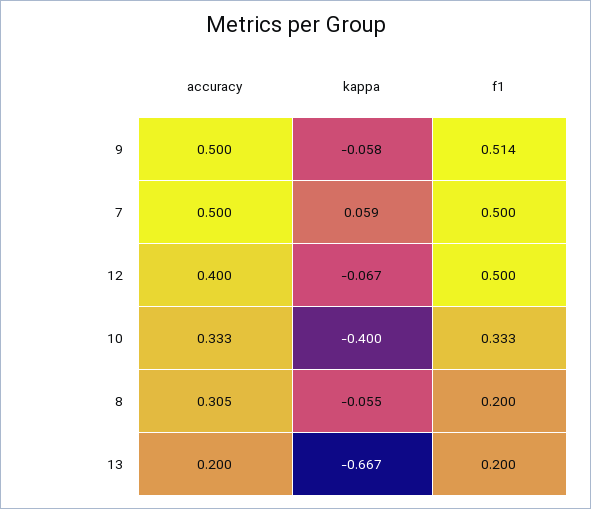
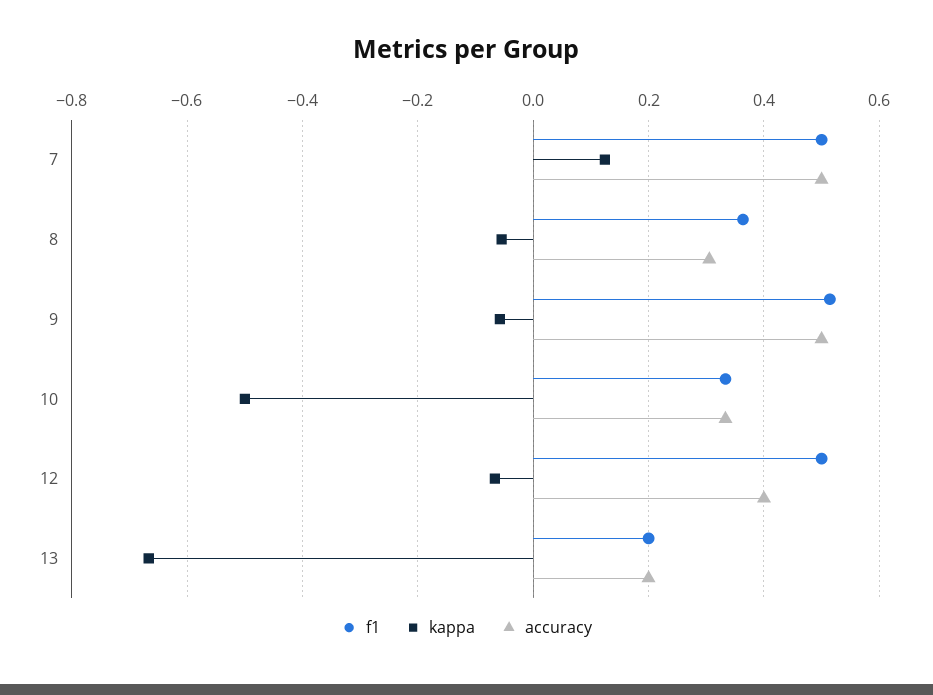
kappa, 7: 0.059 -> 0.12
kappa, 10: -0.4 -> -0.5
f1, 8: 0.2 -> 0.36

